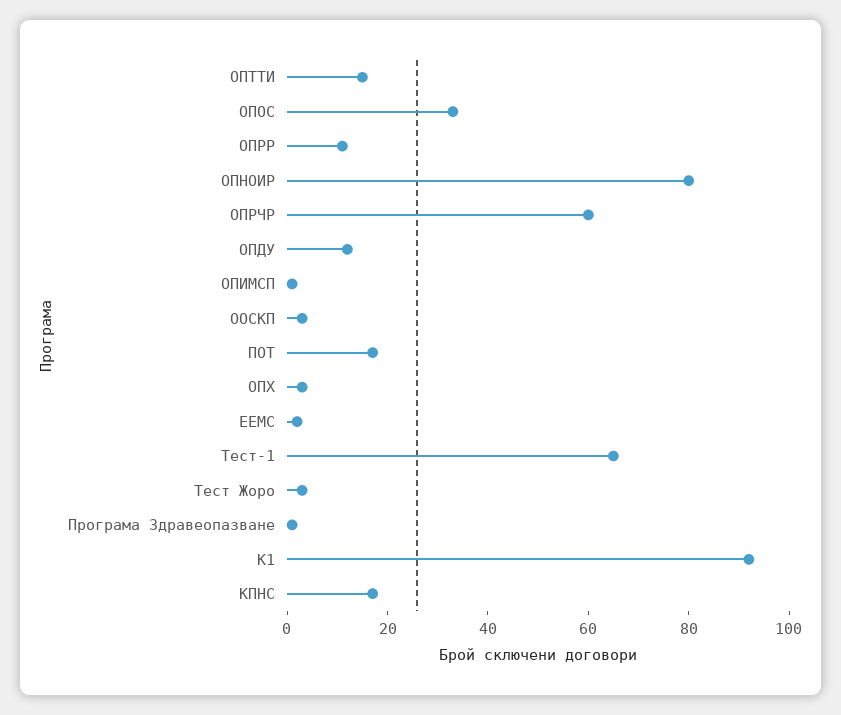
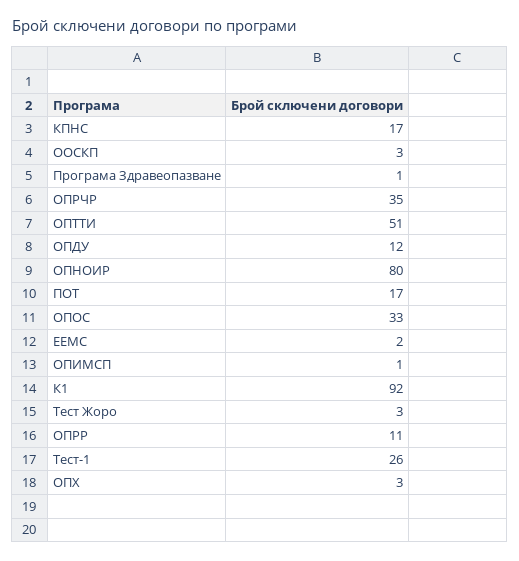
ОПТТИ: 15 -> 51
ОПРЧР: 60 -> 35
Тест-1: 65 -> 26

